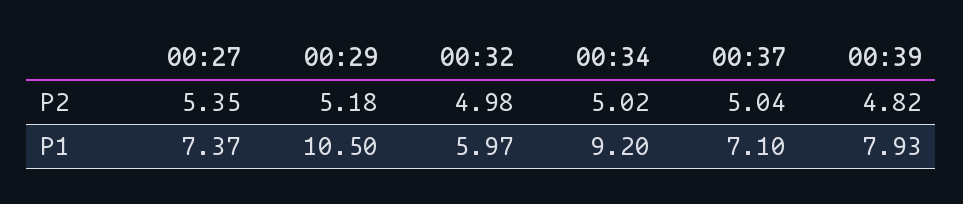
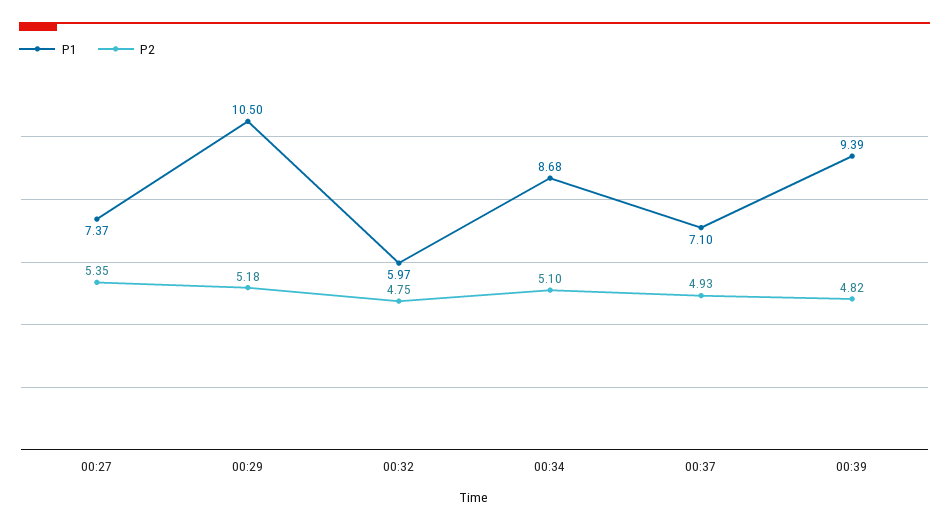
P2, 00:32: 4.98 -> 4.75
P2, 00:34: 5.02 -> 5.1
P2, 00:37: 5.04 -> 4.93
P1, 00:34: 9.2 -> 8.68
P1, 00:39: 7.93 -> 9.39

